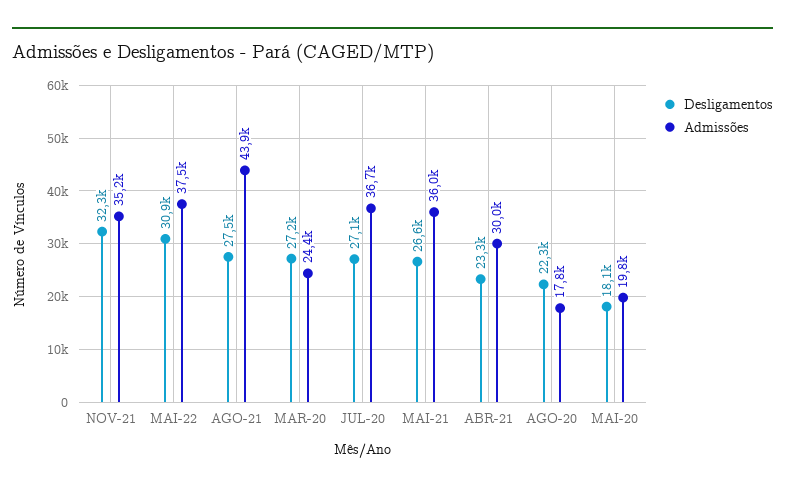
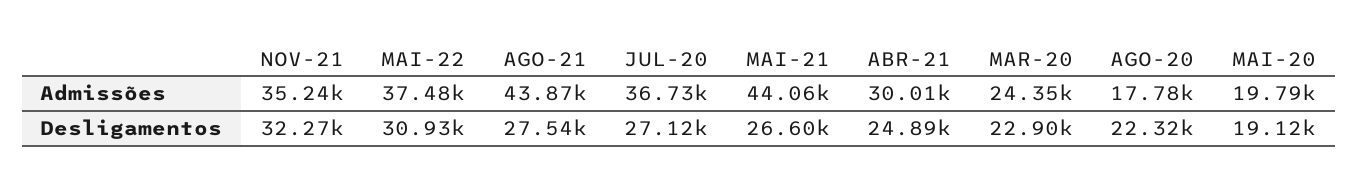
Desligamentos, MAR-20: 27200 -> 22900
Admissões, MAI-21: 36000 -> 44060
Desligamentos, ABR-21: 23300 -> 24890
Desligamentos, MAI-20: 18100 -> 19120

